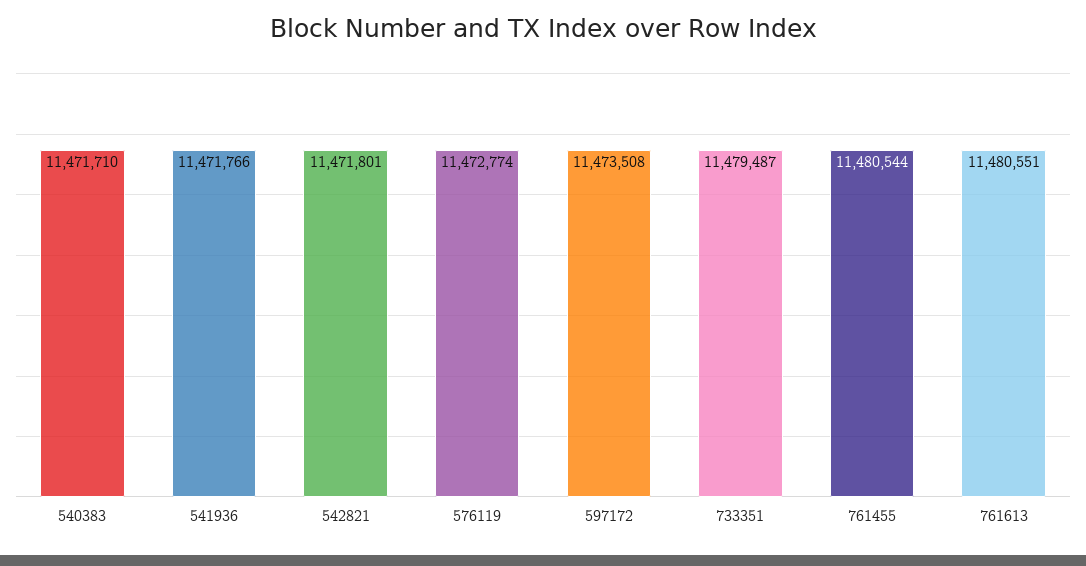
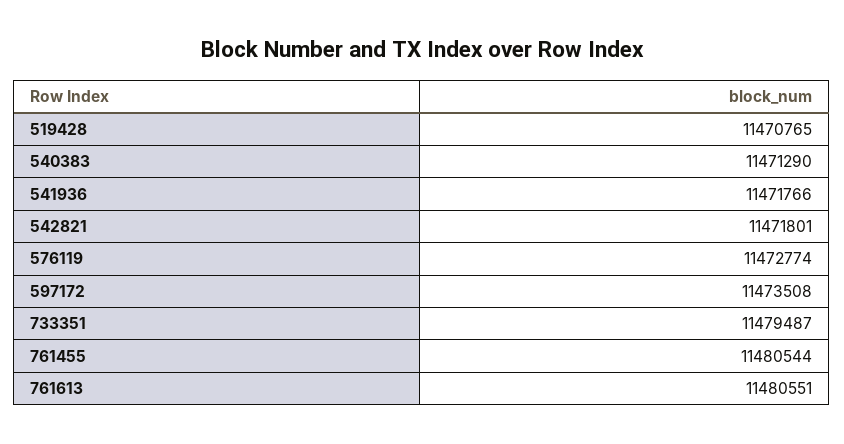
540383: 11471710 -> 11471290
519428: none -> 11470765

